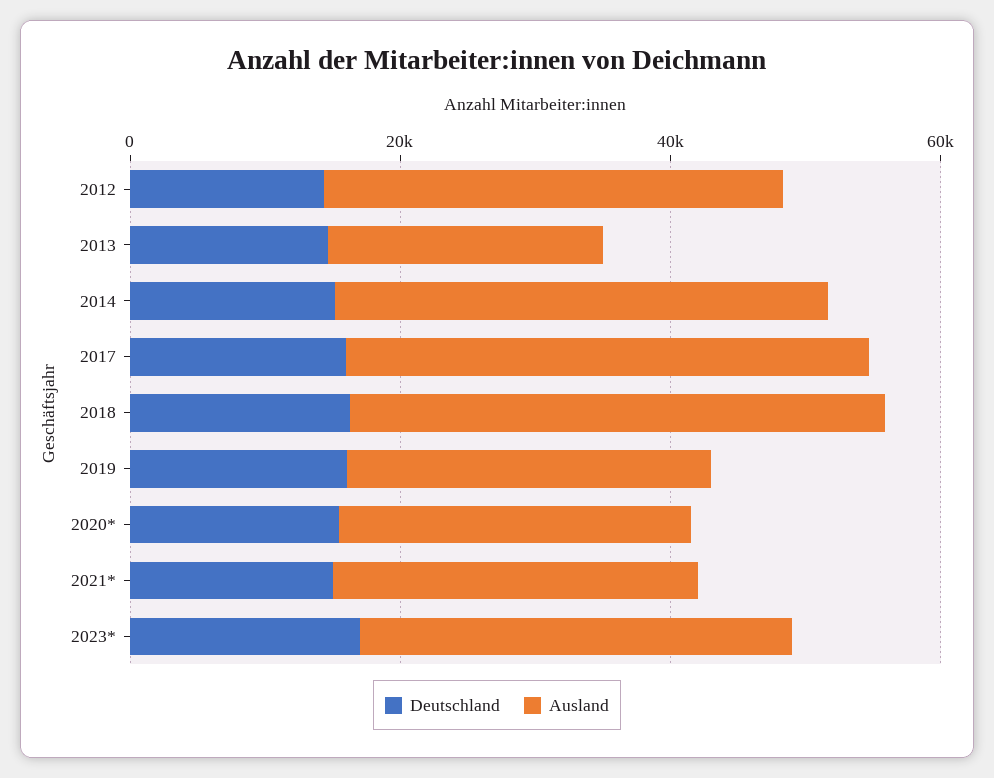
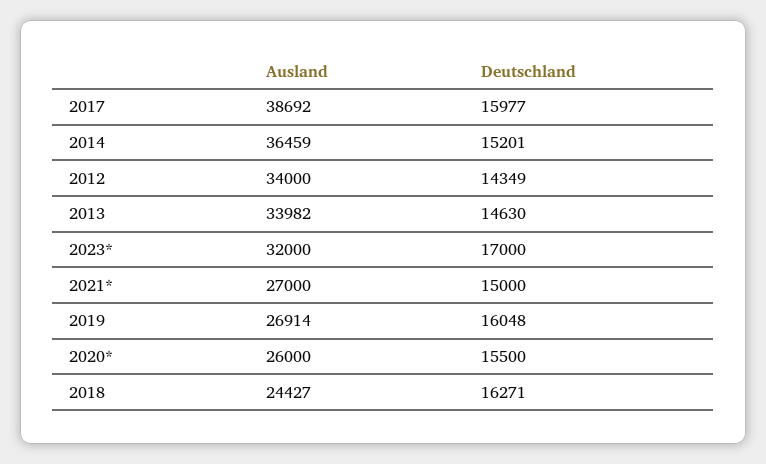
Ausland, 2013: 20000 -> 33982
Ausland, 2018: 40000 -> 24427

